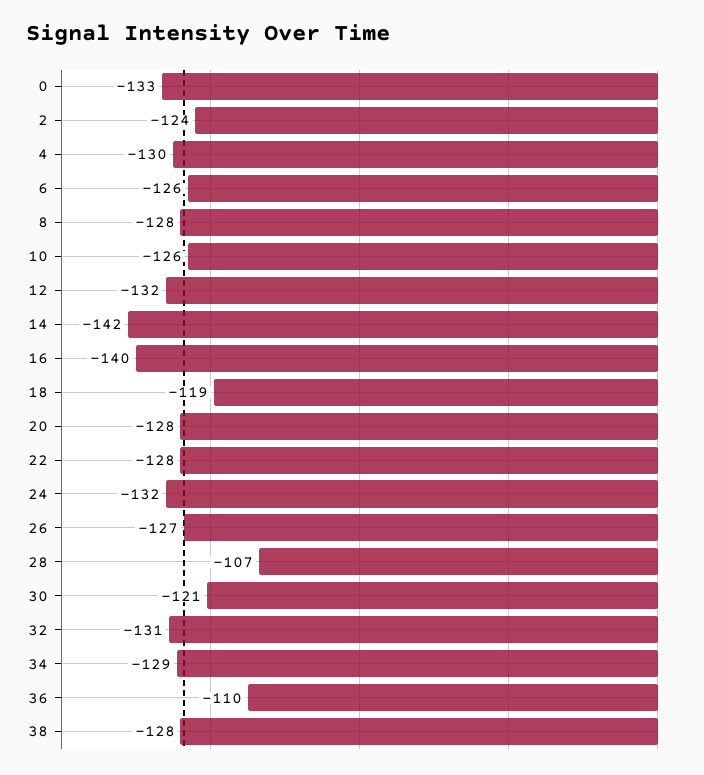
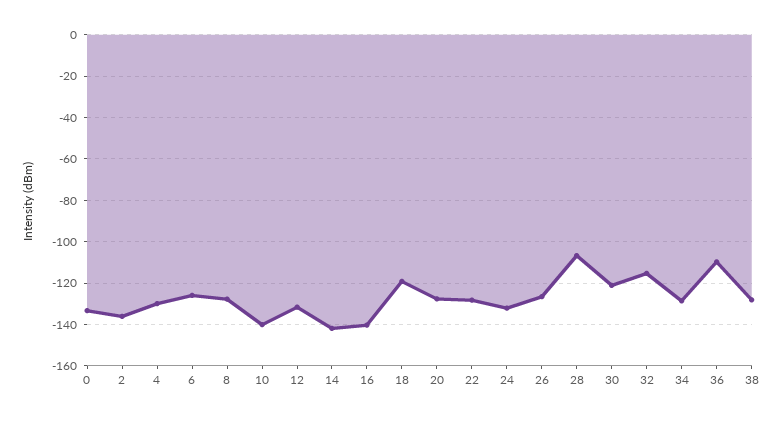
2: -124 -> -135
10: -126 -> -140
32: -131 -> -115

